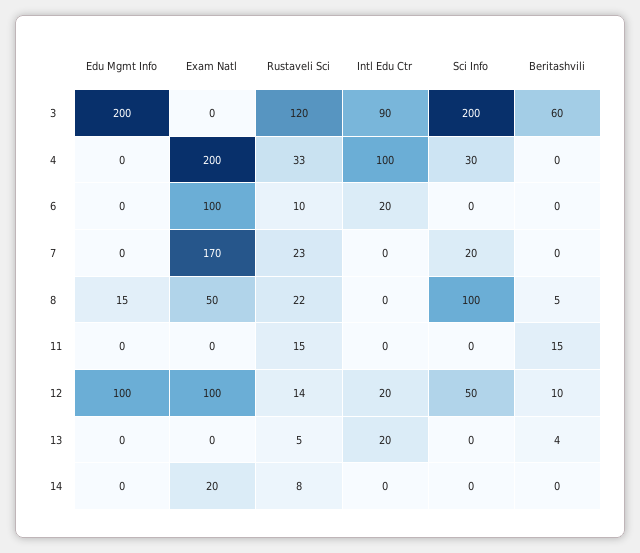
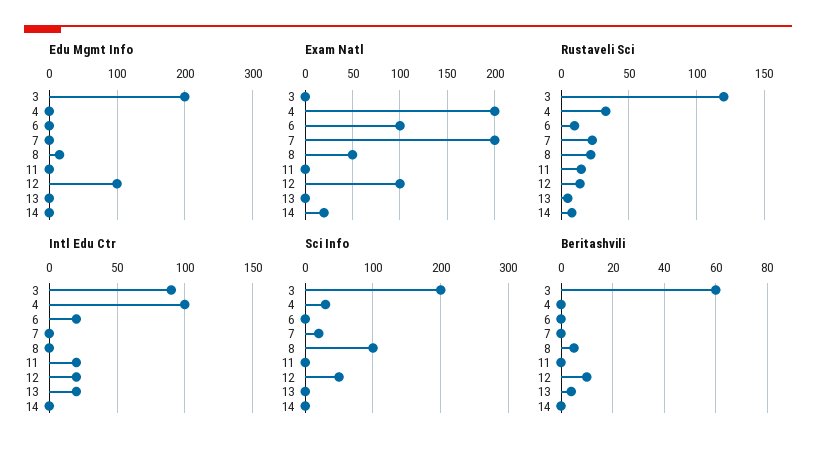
Exam Natl, 7: 170 -> 200
Intl Edu Ctr, 11: 0 -> 20
Beritashvili, 11: 15 -> 0

